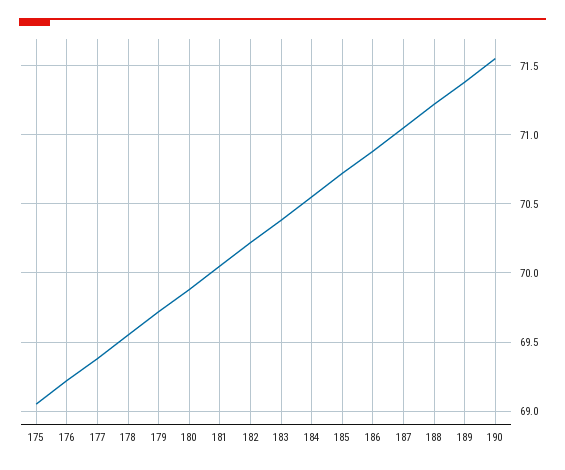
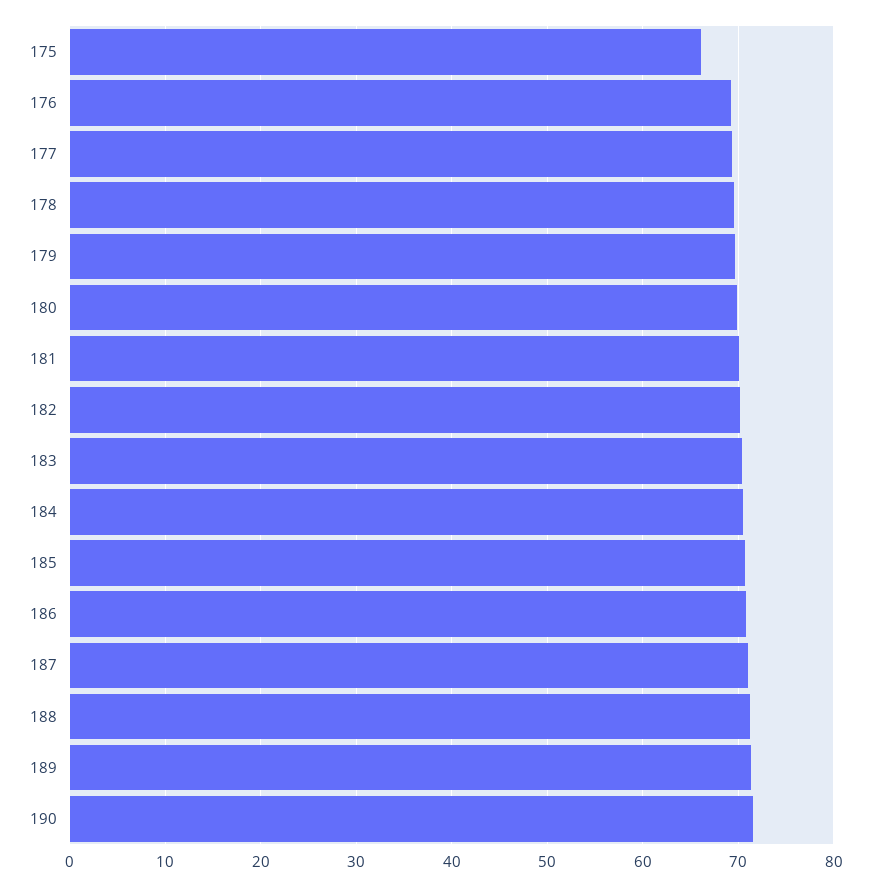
175: 69.05 -> 66

